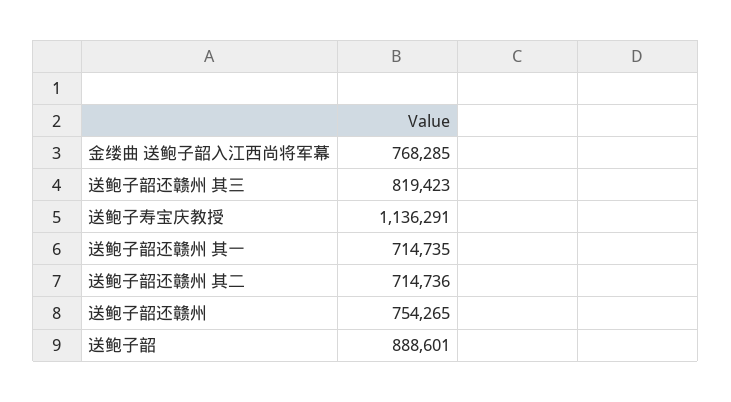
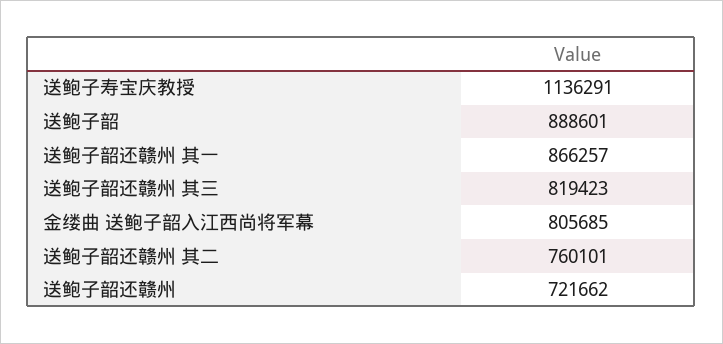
金缕曲 送鲍子韶入江西尚将军幕: 768285 -> 805685
送鲍子韶还赣州 其一: 714735 -> 866257
送鲍子韶还赣州 其二: 714736 -> 760101
送鲍子韶还赣州: 754265 -> 721662

